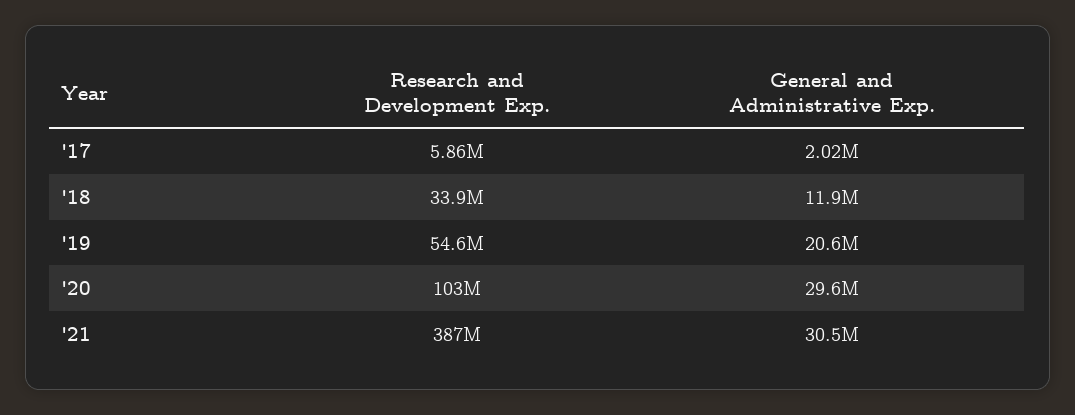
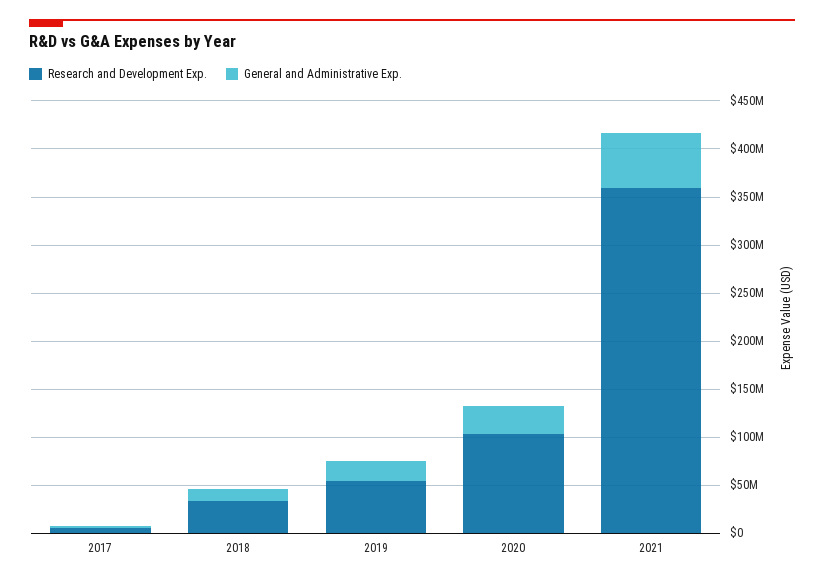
Research and Development Exp., '21: 387000000 -> 360000000
General and Administrative Exp., '21: 30500000 -> 60000000

